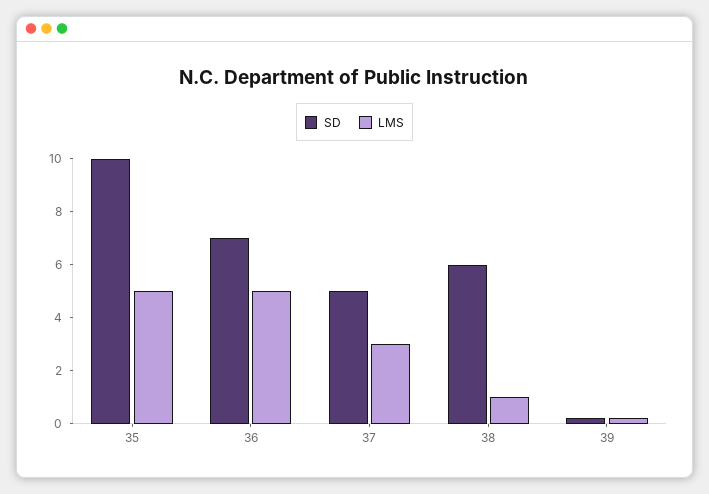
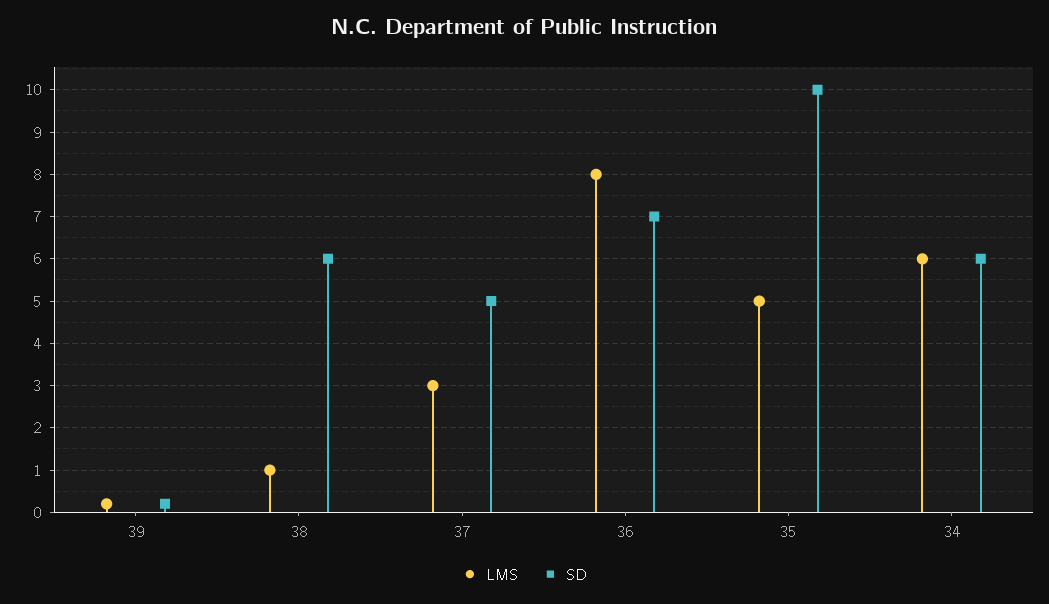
LMS, 36: 5 -> 8
LMS, 34: none -> 6
SD, 34: none -> 6

